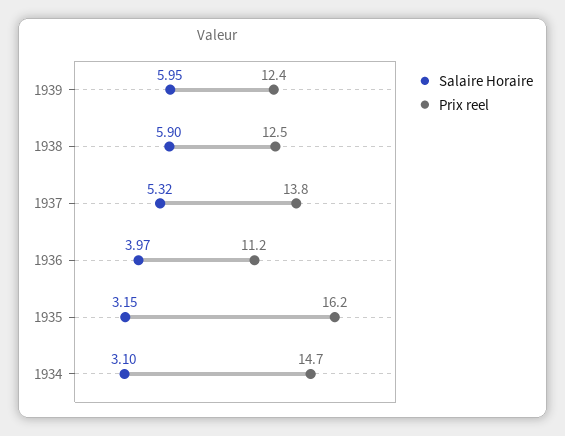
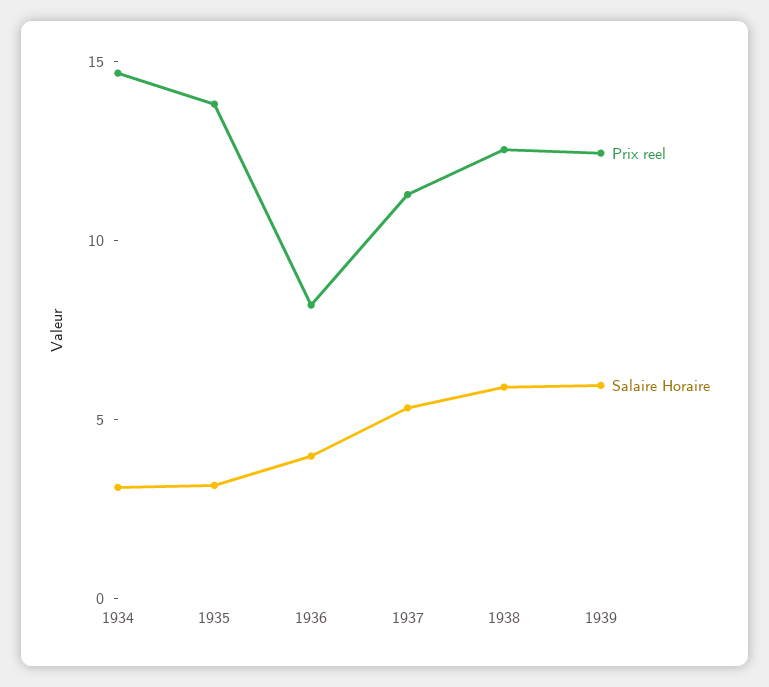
Prix reel, 1937: 13.8 -> 11
Prix reel, 1936: 11.2 -> 8
Prix reel, 1935: 16.2 -> 14

